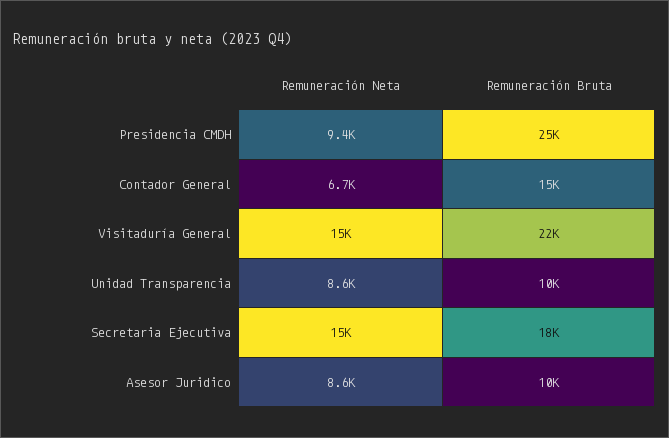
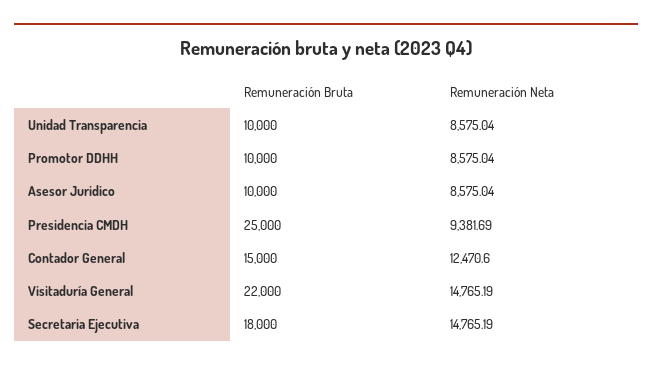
Remuneración Neta, Contador General: 6700 -> 12470.6
Remuneración Bruta, Promotor DDHH: none -> 10000
Remuneración Neta, Promotor DDHH: none -> 8575.04

